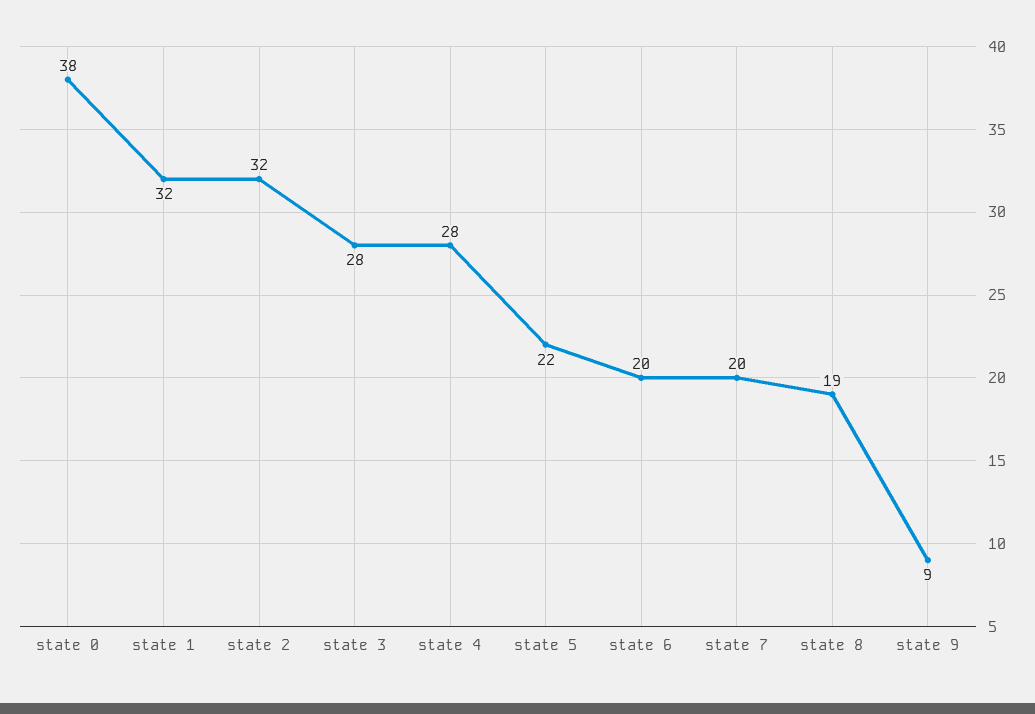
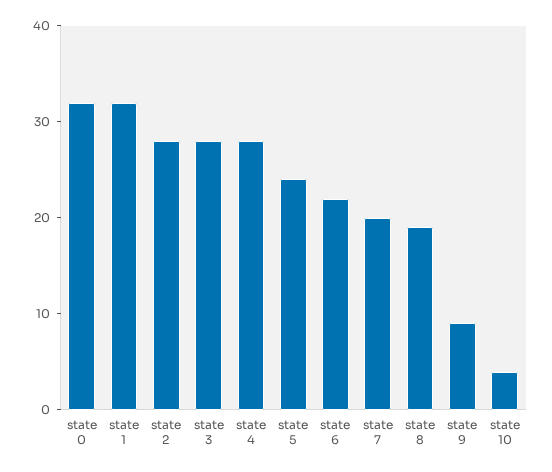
state 0: 38 -> 32
state 2: 32 -> 28
state 5: 22 -> 24
state 6: 20 -> 22
state 10: none -> 4

